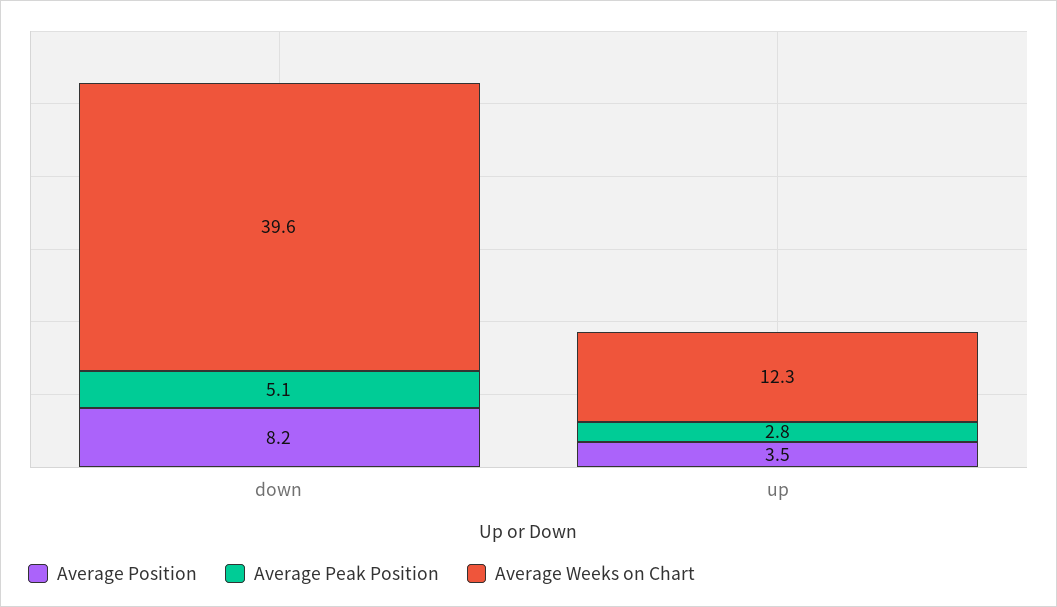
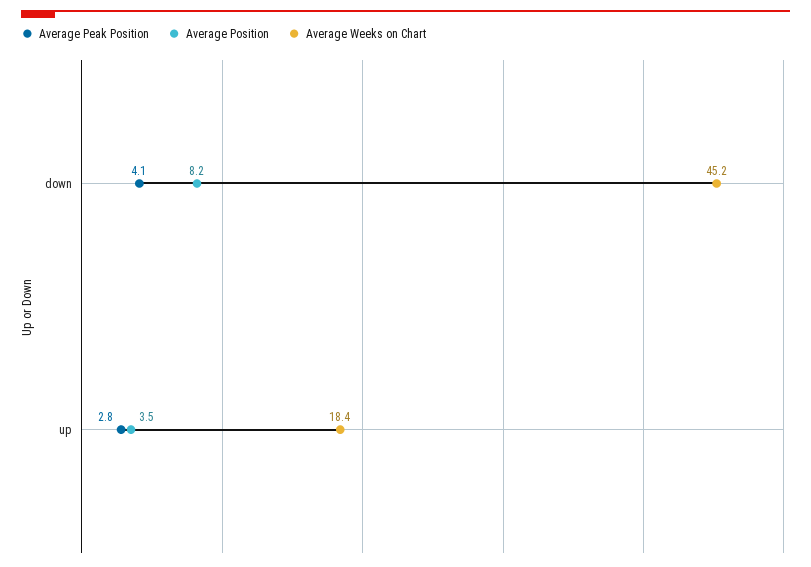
Average Peak Position, down: 5.1 -> 4.1
Average Weeks on Chart, down: 39.6 -> 45.2
Average Weeks on Chart, up: 12.3 -> 18.4

